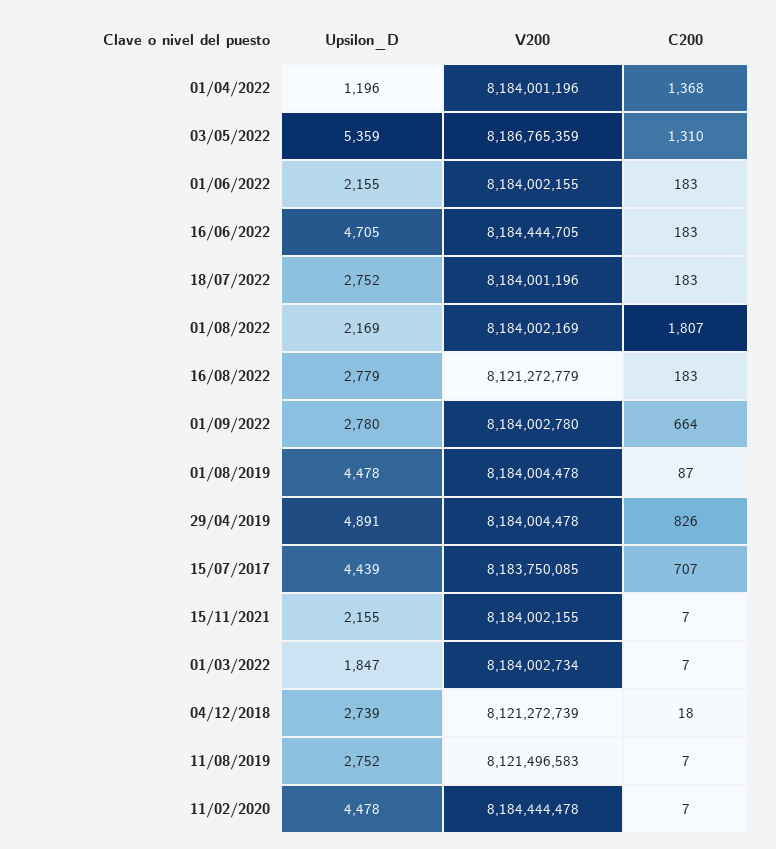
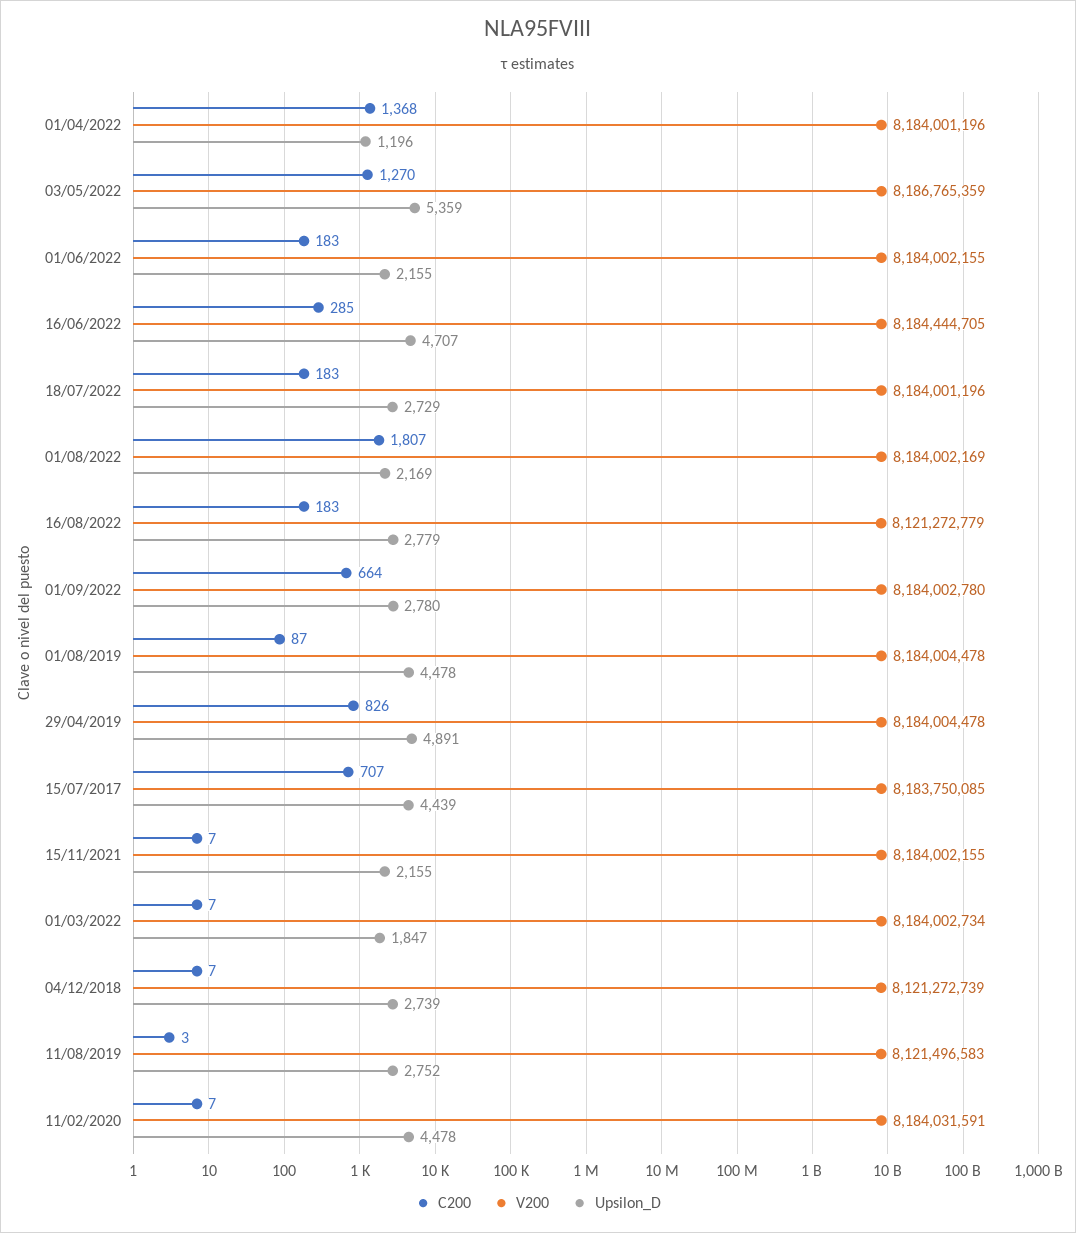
C200, 03/05/2022: 1310 -> 1270
Upsilon_D, 16/06/2022: 4705 -> 4707
C200, 16/06/2022: 183 -> 285
Upsilon_D, 18/07/2022: 2752 -> 2729
C200, 04/12/2018: 18 -> 7
C200, 11/08/2019: 7 -> 3
V200, 11/02/2020: 8184444478 -> 8184031591

